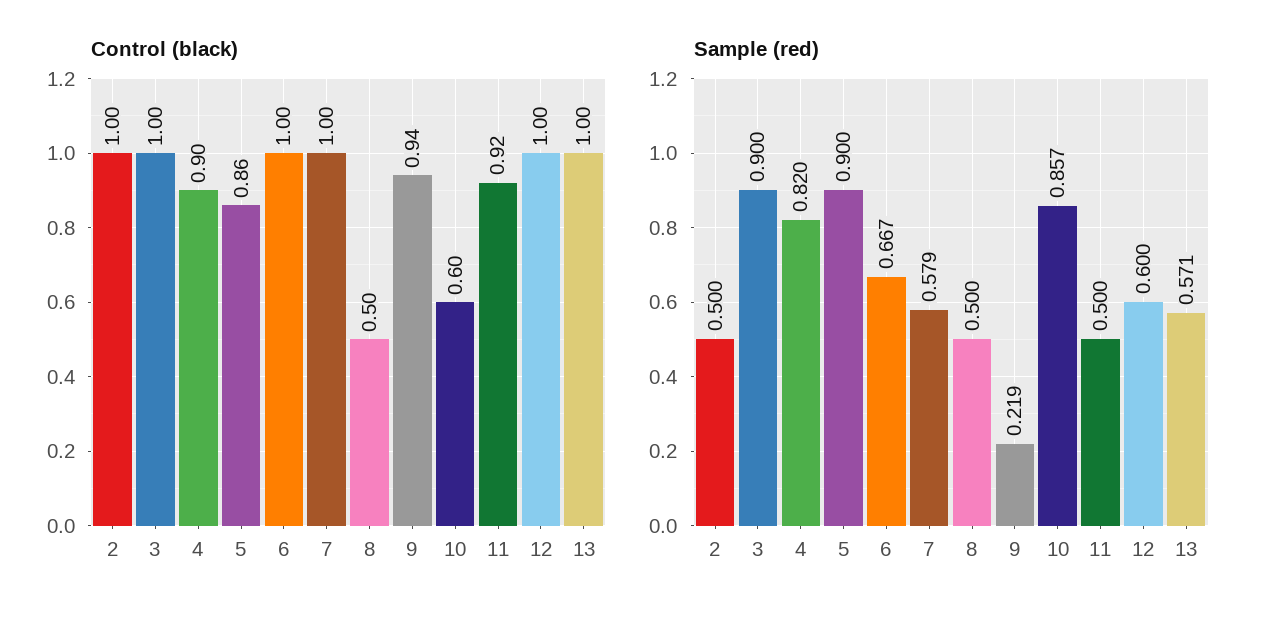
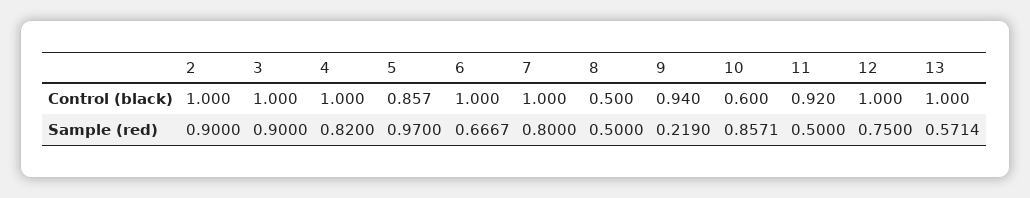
Control (black), 4: 0.9 -> 1
Sample (red), 2: 0.5 -> 0.9
Sample (red), 5: 0.9 -> 0.97
Sample (red), 7: 0.579 -> 0.8
Sample (red), 12: 0.6 -> 0.75

